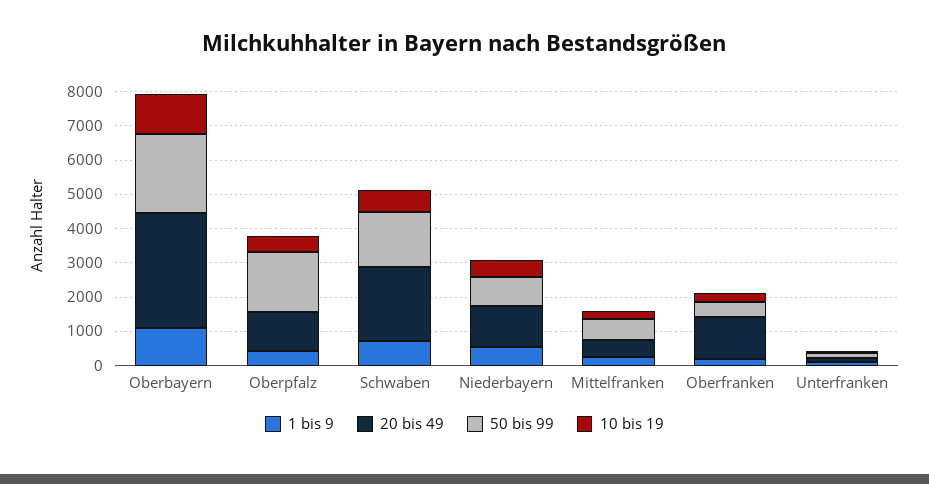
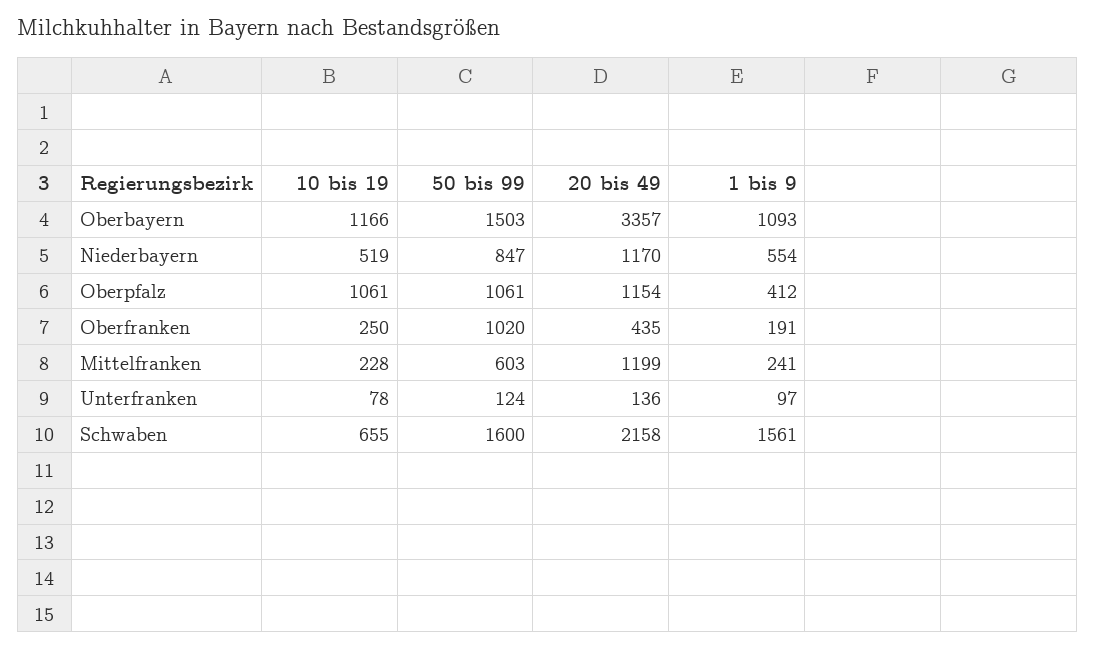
50 bis 99, Oberbayern: 2250 -> 1503
50 bis 99, Oberpfalz: 1750 -> 1061
10 bis 19, Oberpfalz: 500 -> 1061
1 bis 9, Schwaben: 750 -> 1561
20 bis 49, Mittelfranken: 500 -> 1199
20 bis 49, Oberfranken: 1250 -> 435
50 bis 99, Oberfranken: 500 -> 1020

